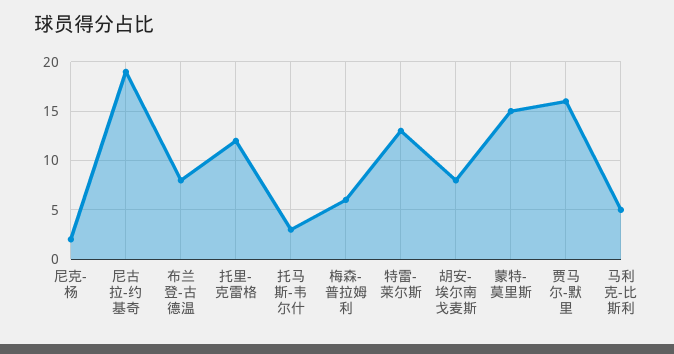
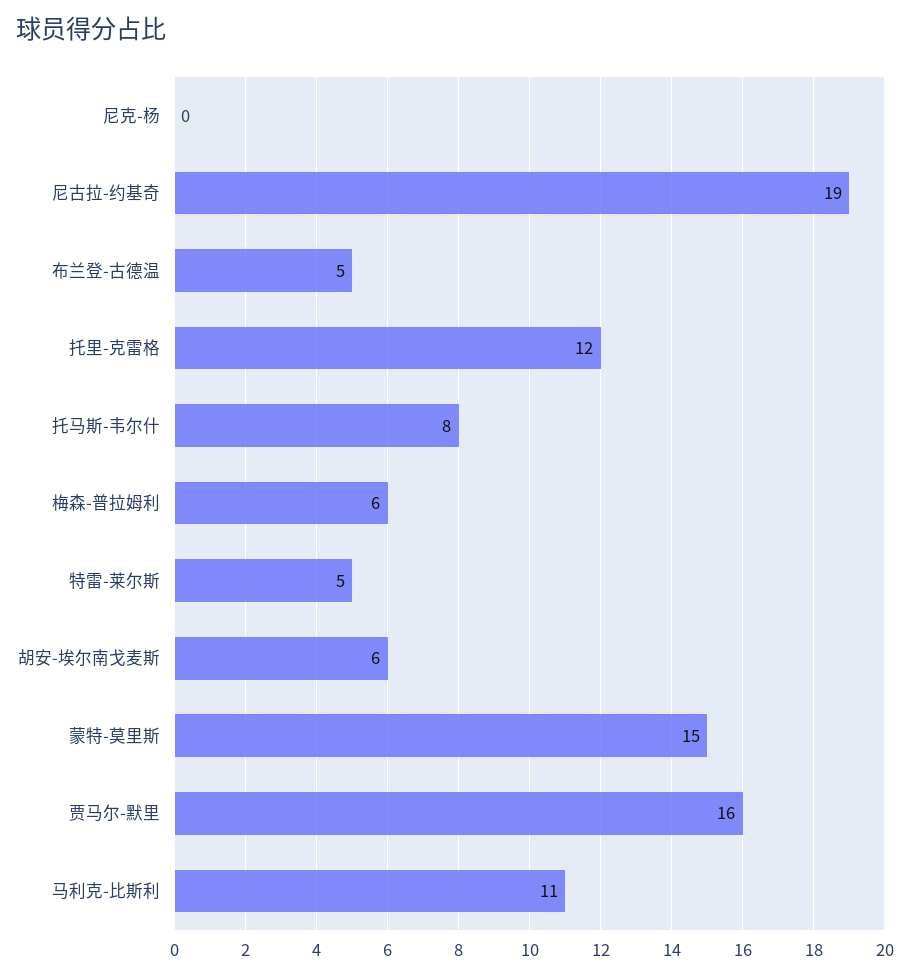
尼克-杨: 2 -> 0
布兰登-古德温: 8 -> 5
托马斯-韦尔什: 3 -> 8
特雷-莱尔斯: 13 -> 5
胡安-埃尔南戈麦斯: 8 -> 6
马利克-比斯利: 5 -> 11

